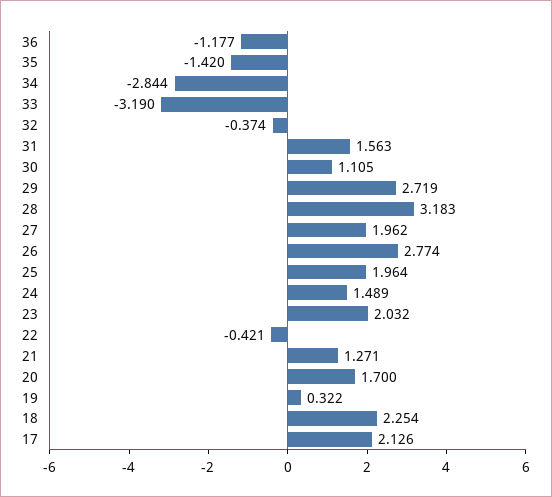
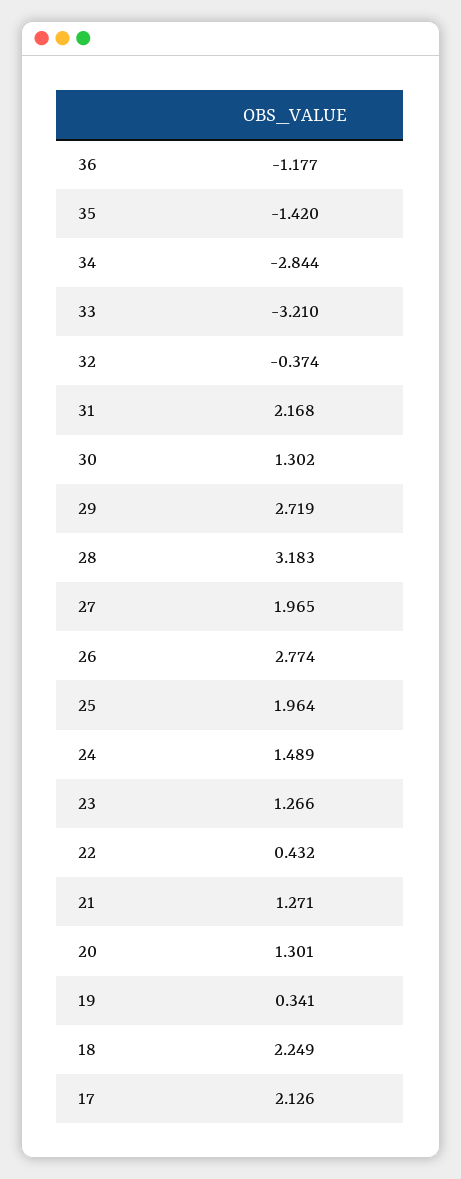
33: -3.19 -> -3.21
31: 1.563 -> 2.168
30: 1.105 -> 1.302
27: 1.962 -> 1.965
23: 2.032 -> 1.266
22: -0.421 -> 0.432
20: 1.7 -> 1.301
19: 0.322 -> 0.341
18: 2.254 -> 2.249

